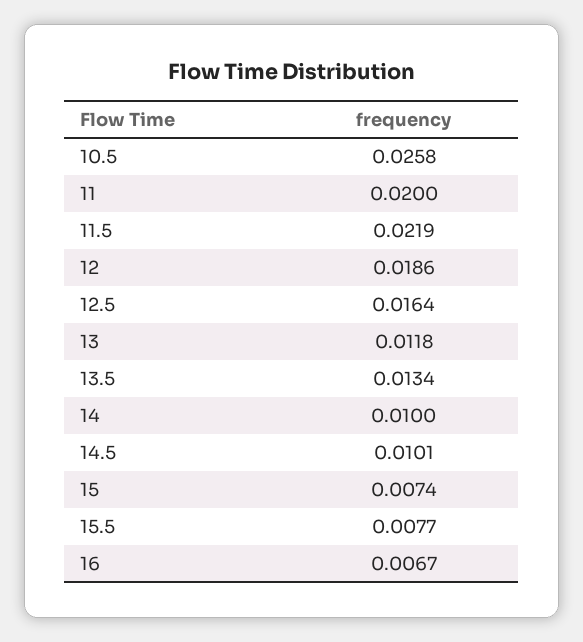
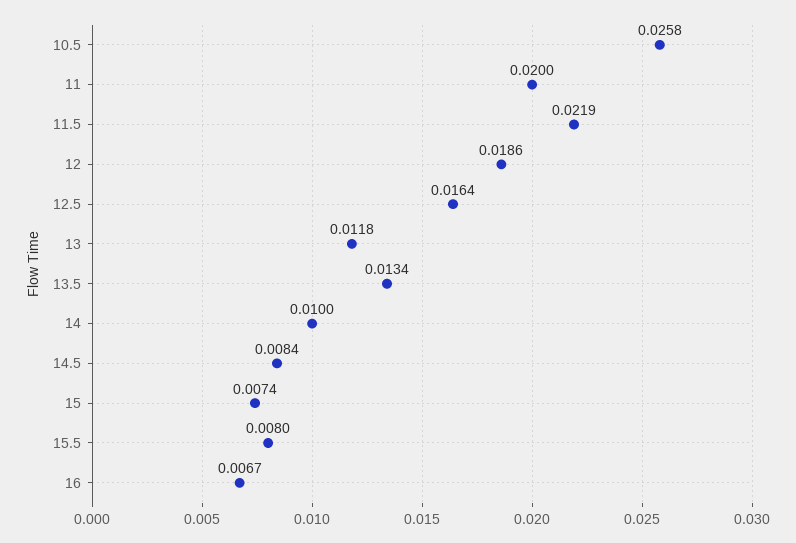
14.5: 0.0101 -> 0.0084
15.5: 0.0077 -> 0.008

